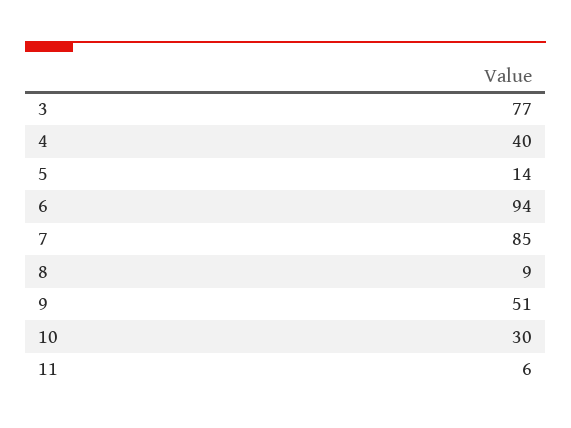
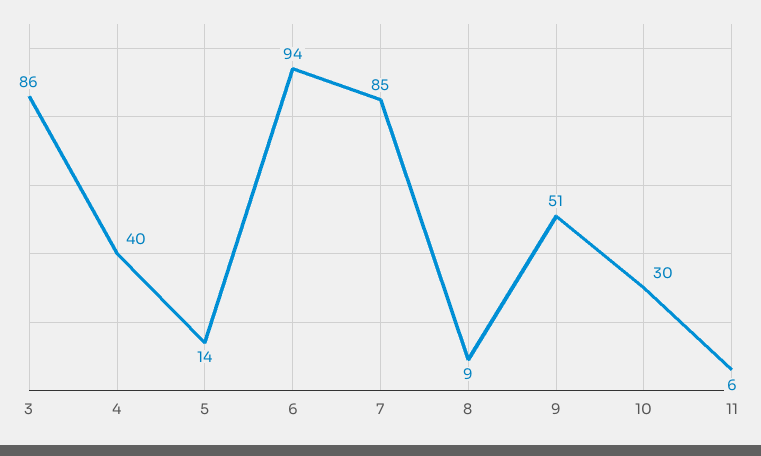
3: 77 -> 86

